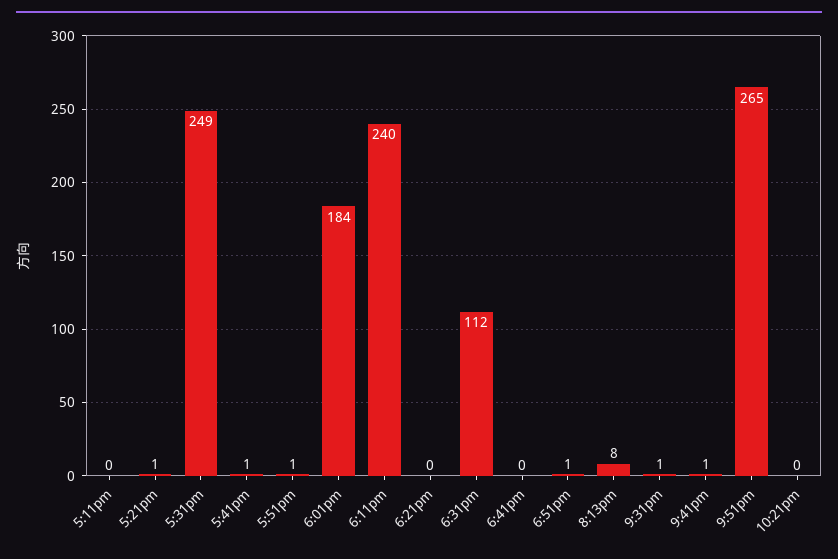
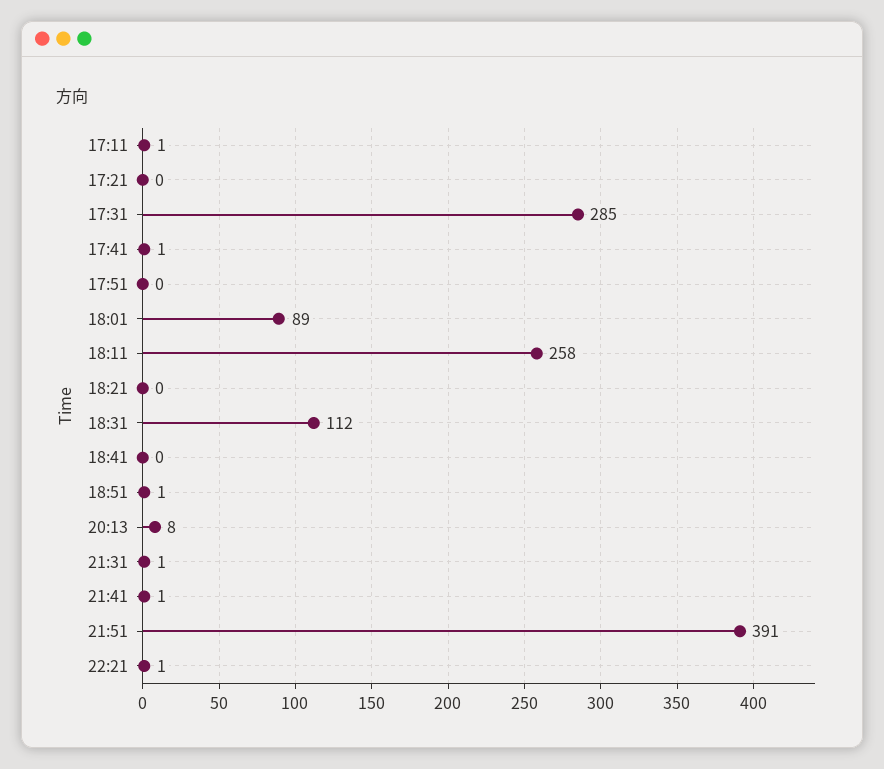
5:11pm: 0 -> 1
5:21pm: 1 -> 0
5:31pm: 249 -> 285
5:51pm: 1 -> 0
6:01pm: 184 -> 89
6:11pm: 240 -> 258
9:51pm: 265 -> 391
10:21pm: 0 -> 1

